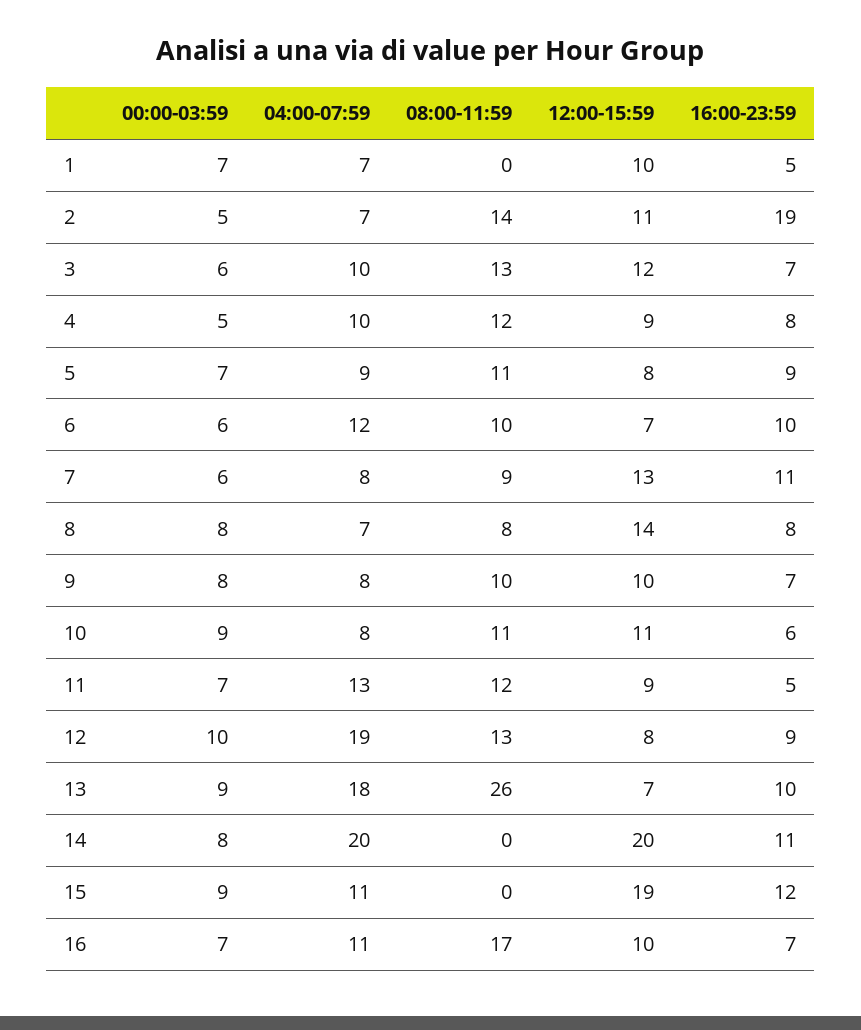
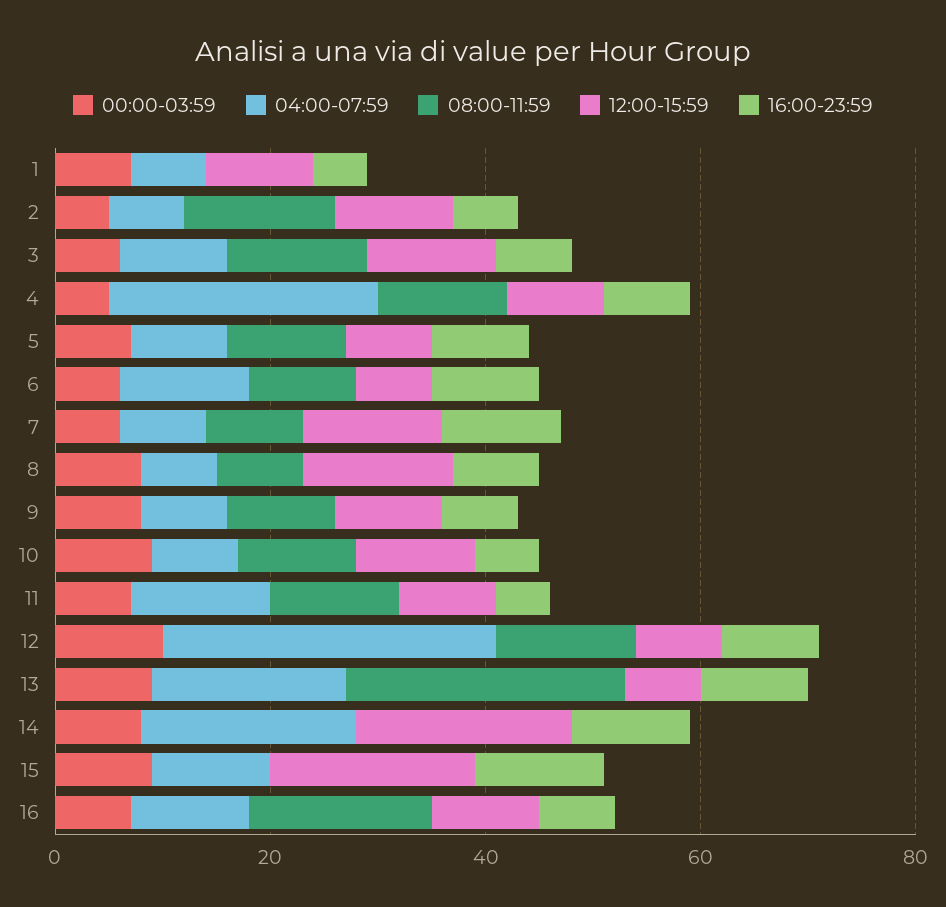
16:00-23:59, 2: 19 -> 5
04:00-07:59, 4: 10 -> 25
04:00-07:59, 12: 19 -> 30

